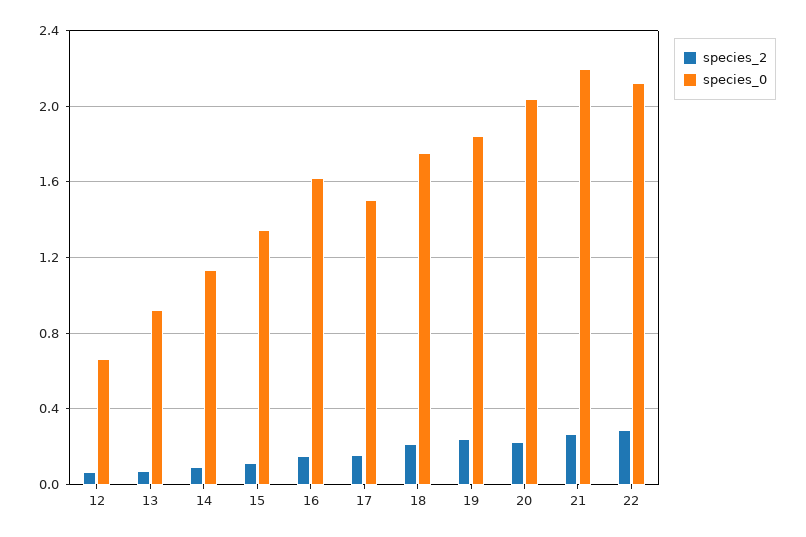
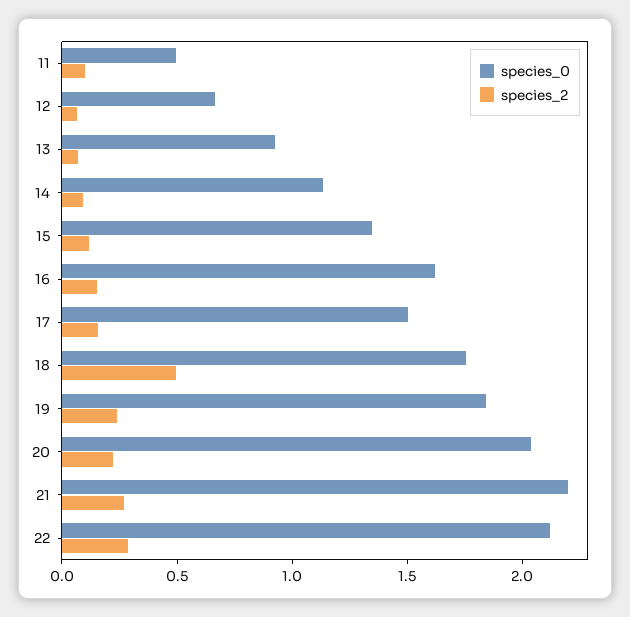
species_2, 18: 0.2 -> 0.5
species_0, 11: none -> 0.5
species_2, 11: none -> 0.1

